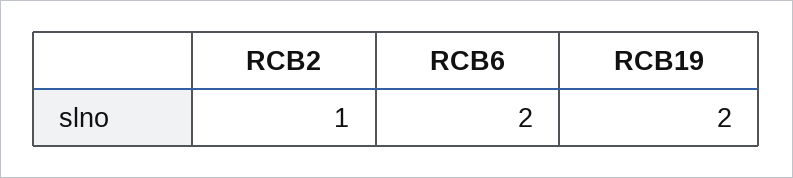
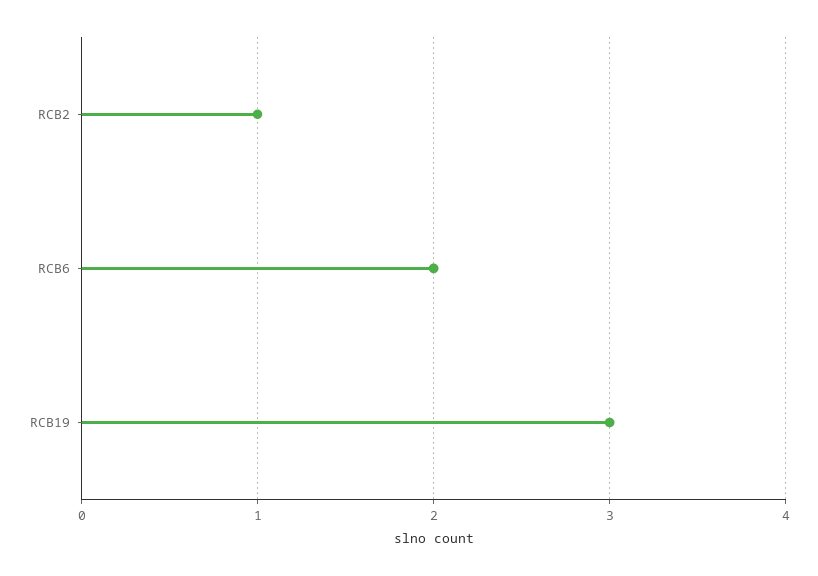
RCB19: 2 -> 3

